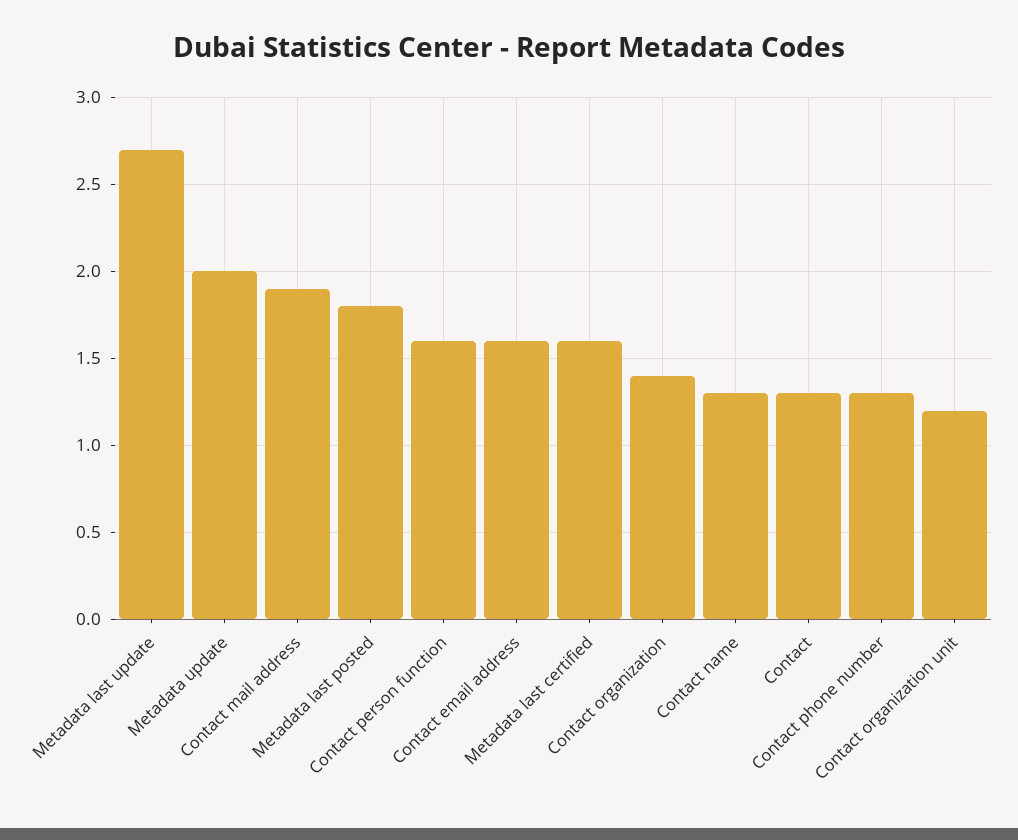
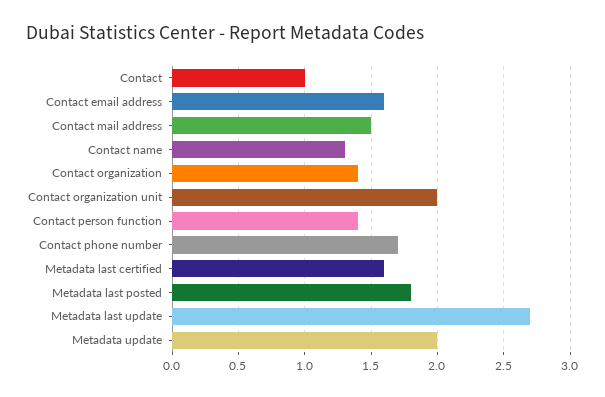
Contact mail address: 1.9 -> 1.5
Contact person function: 1.6 -> 1.4
Contact: 1.3 -> 1
Contact phone number: 1.3 -> 1.7
Contact organization unit: 1.2 -> 2

